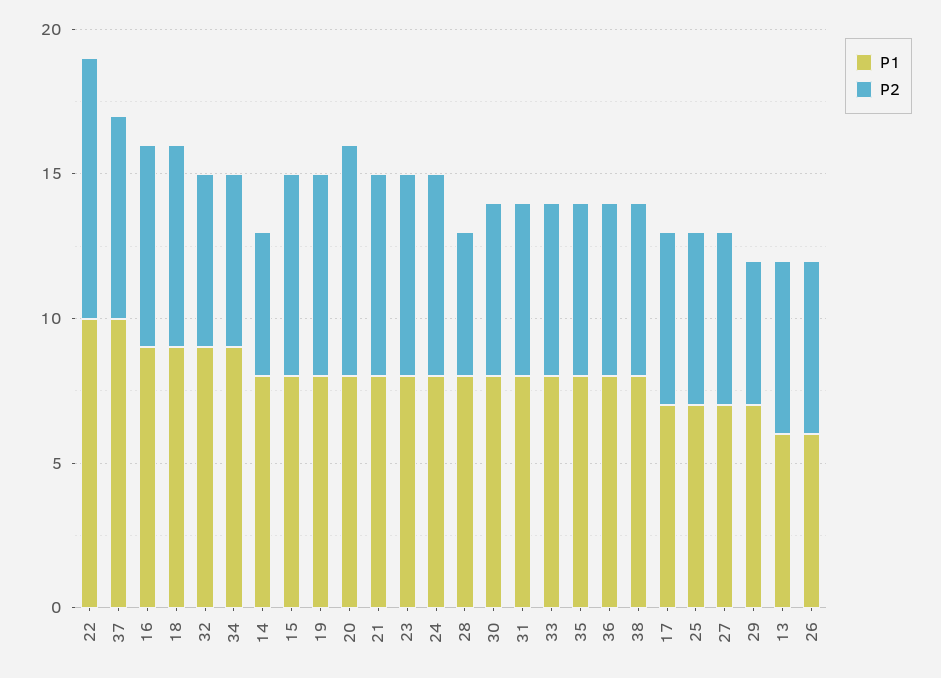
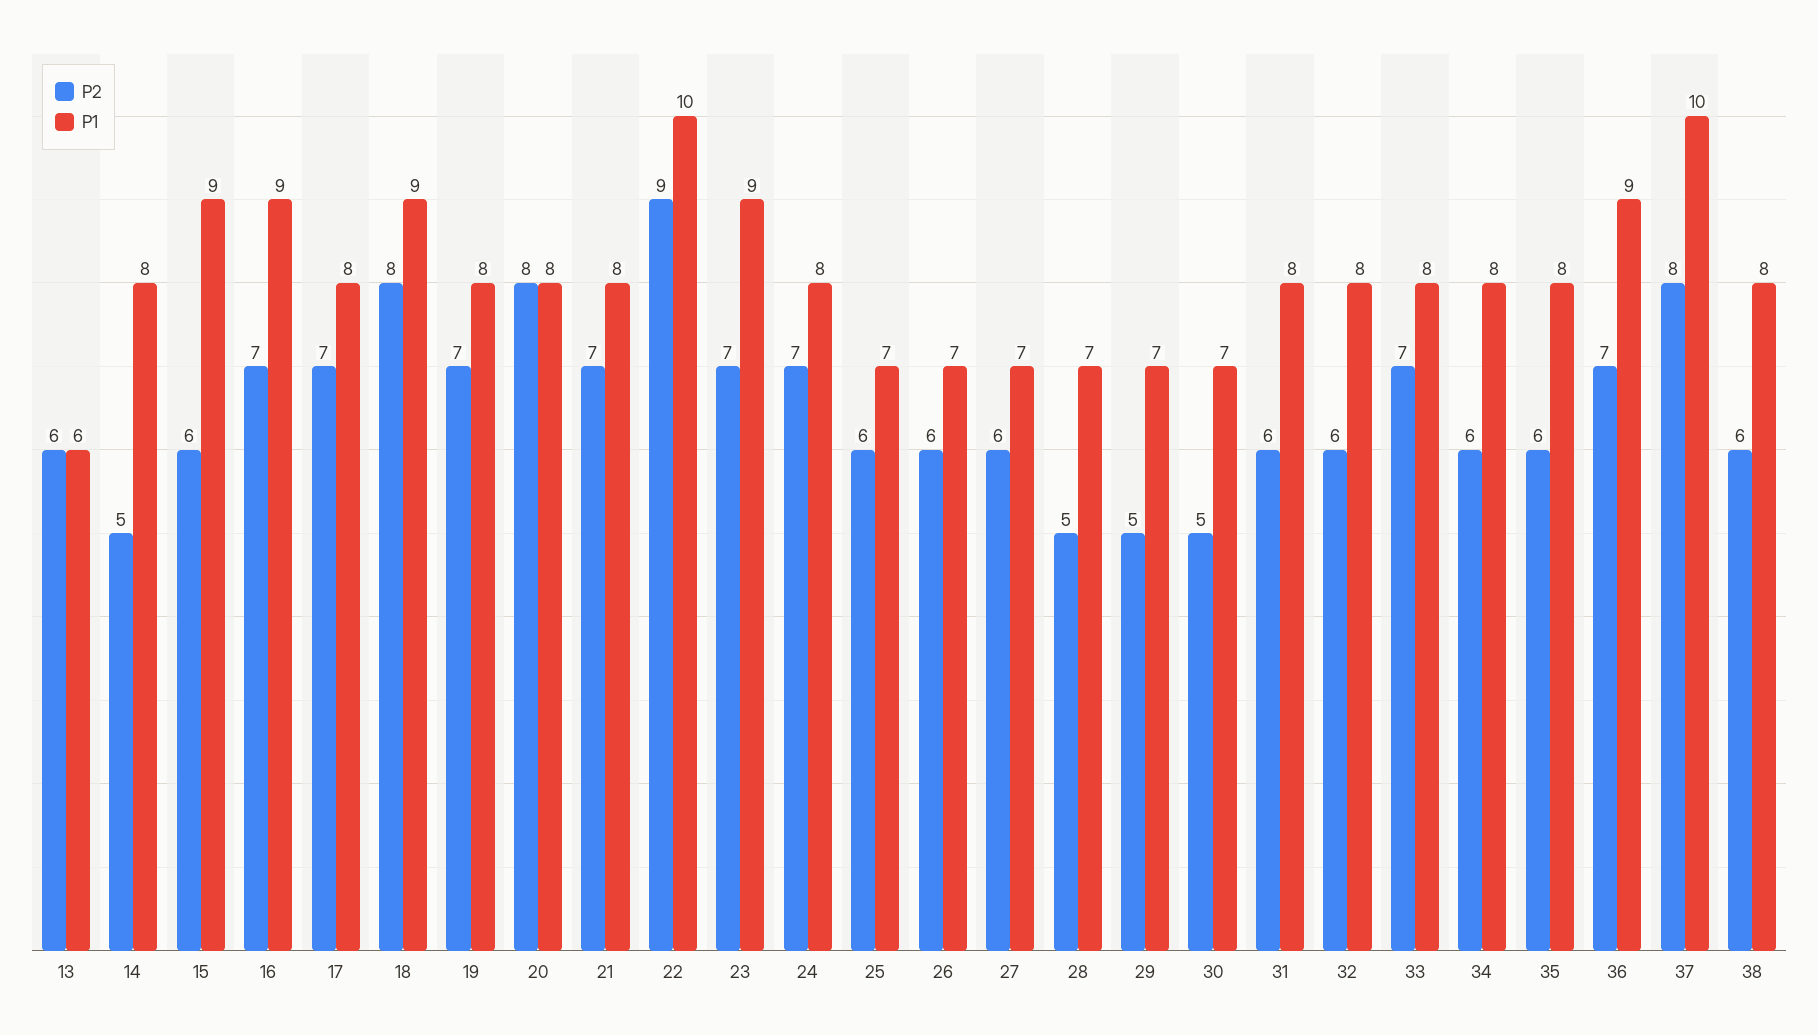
P2, 37: 7 -> 8
P2, 18: 7 -> 8
P1, 32: 9 -> 8
P1, 34: 9 -> 8
P1, 15: 8 -> 9
P2, 15: 7 -> 6
P1, 23: 8 -> 9
P1, 28: 8 -> 7
P1, 30: 8 -> 7
P2, 30: 6 -> 5
P2, 33: 6 -> 7
P1, 36: 8 -> 9
P2, 36: 6 -> 7
P1, 17: 7 -> 8
P2, 17: 6 -> 7
P1, 26: 6 -> 7

